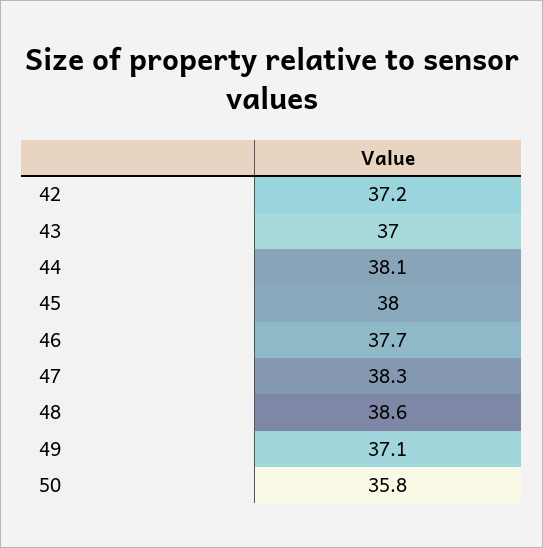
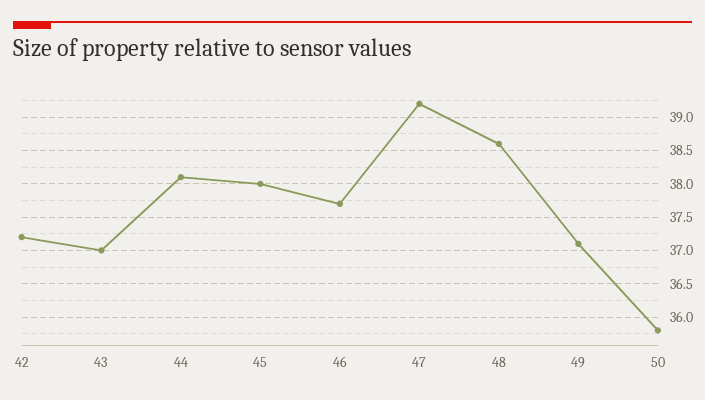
47: 38.3 -> 39.2

